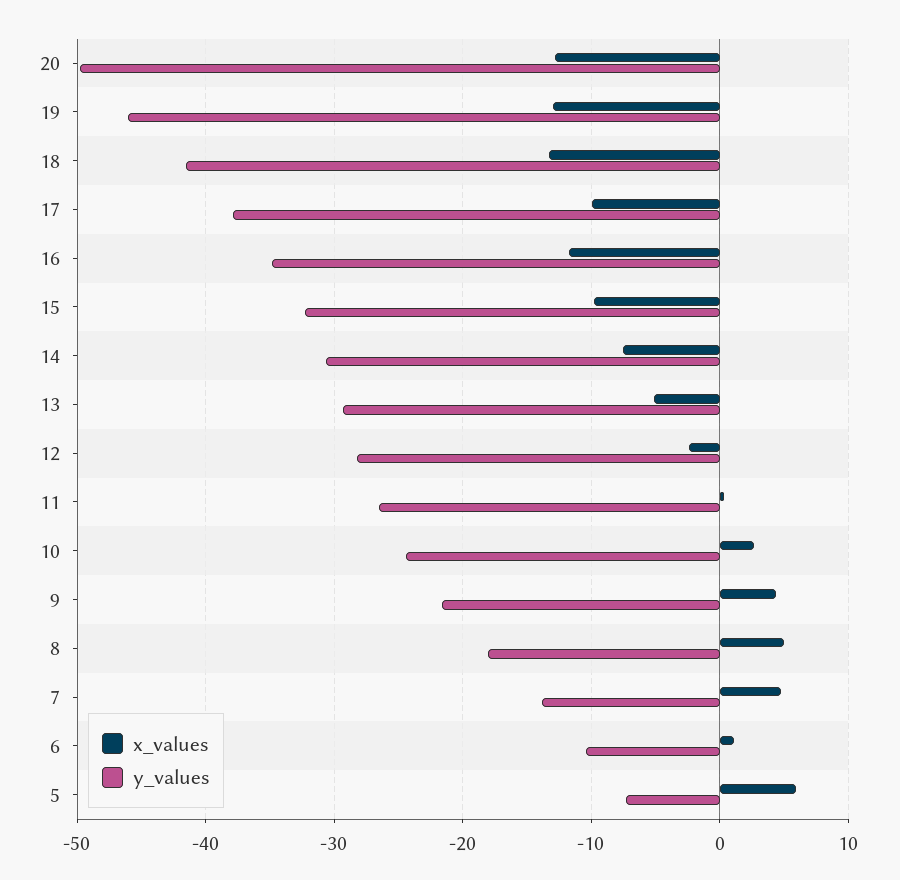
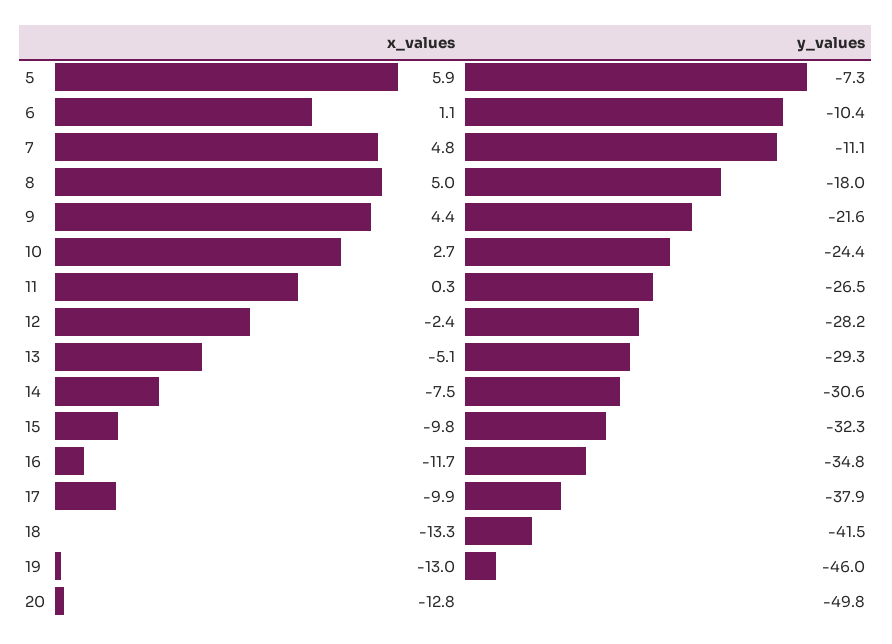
y_values, 7: -14 -> -11.1

